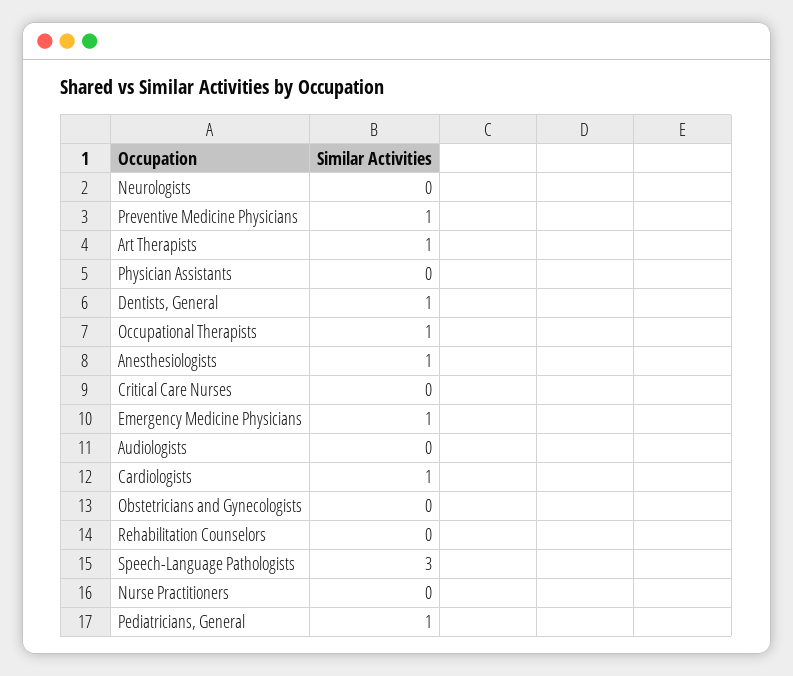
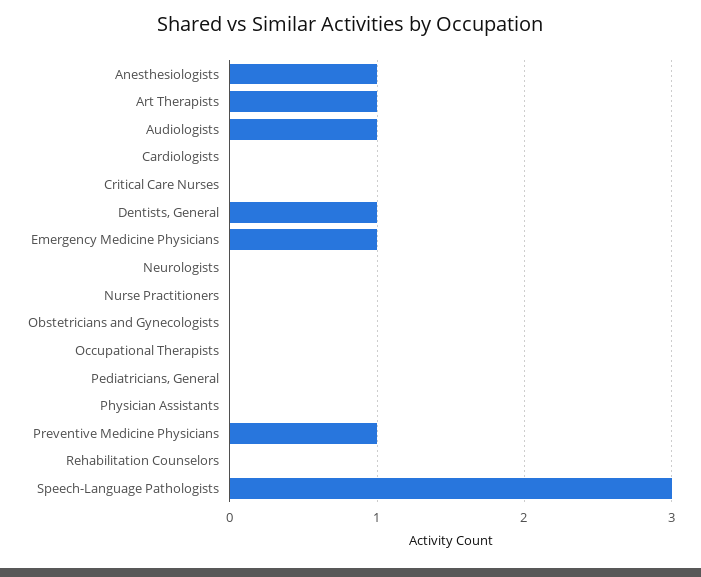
Occupational Therapists: 1 -> 0
Audiologists: 0 -> 1
Cardiologists: 1 -> 0
Pediatricians, General: 1 -> 0

